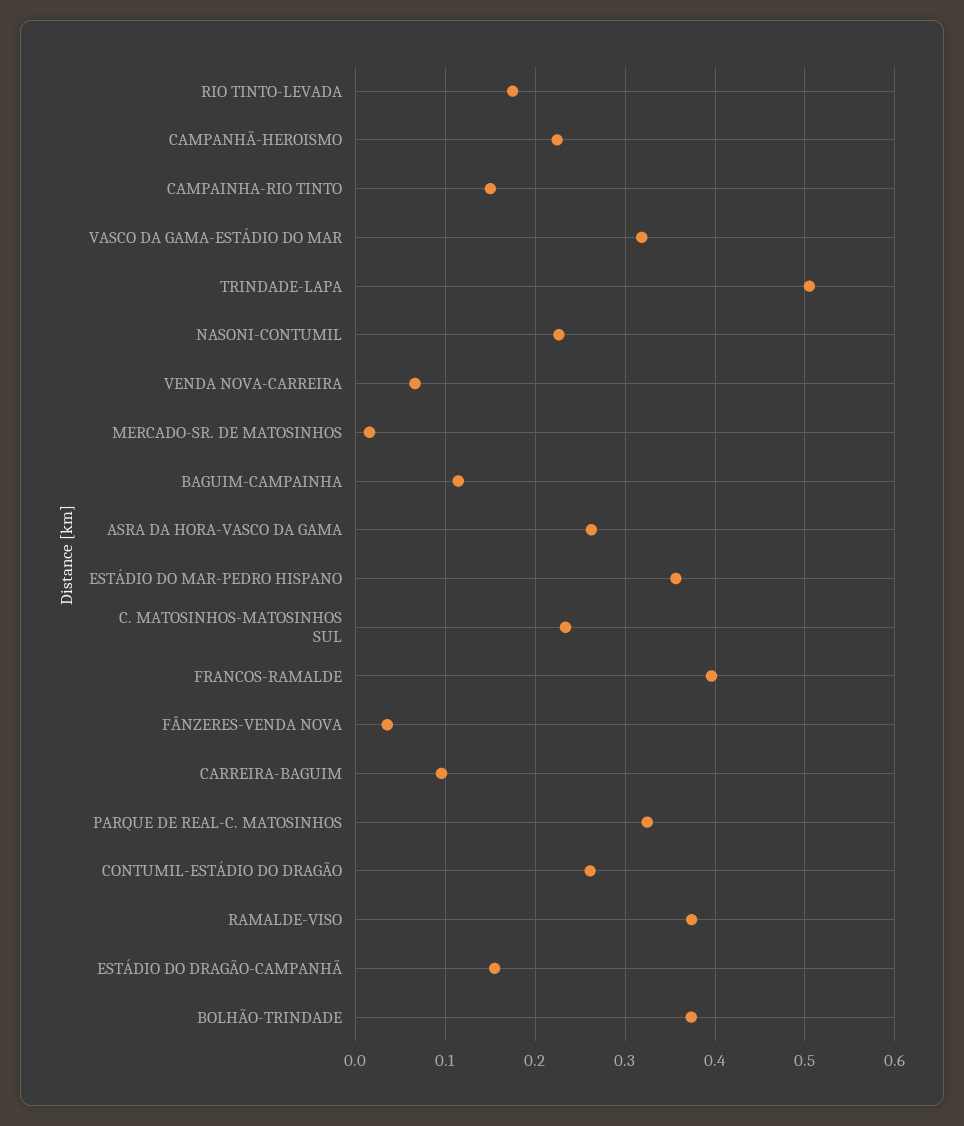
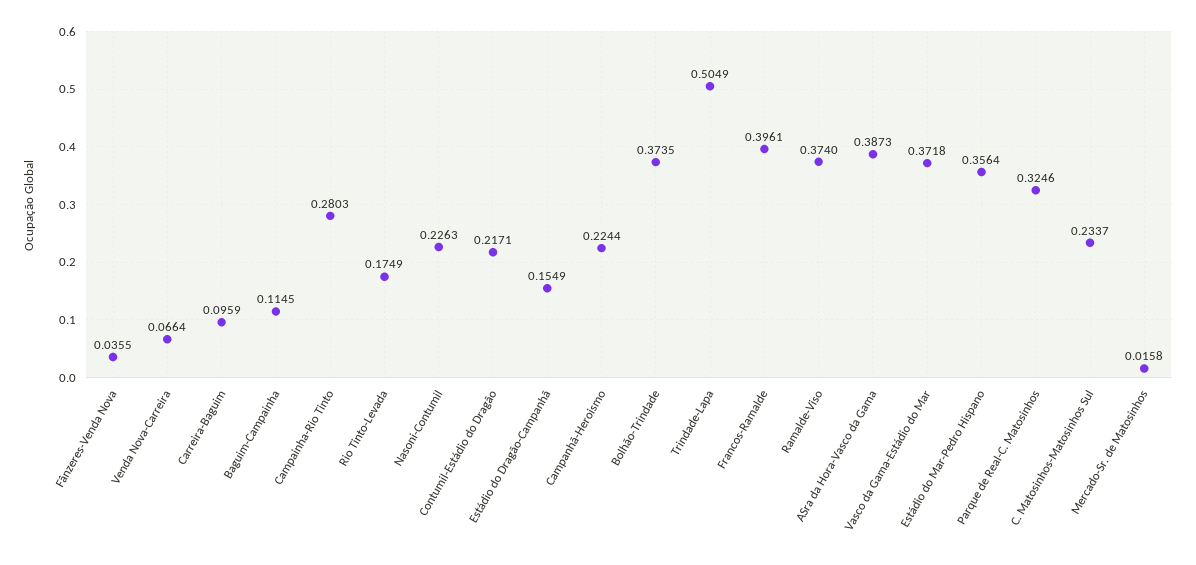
CAMPAINHA-RIO TINTO: 0.15 -> 0.2803
VASCO DA GAMA-ESTÁDIO DO MAR: 0.32 -> 0.3718
ASRA DA HORA-VASCO DA GAMA: 0.26 -> 0.3873
CONTUMIL-ESTÁDIO DO DRAGÃO: 0.26 -> 0.2171

